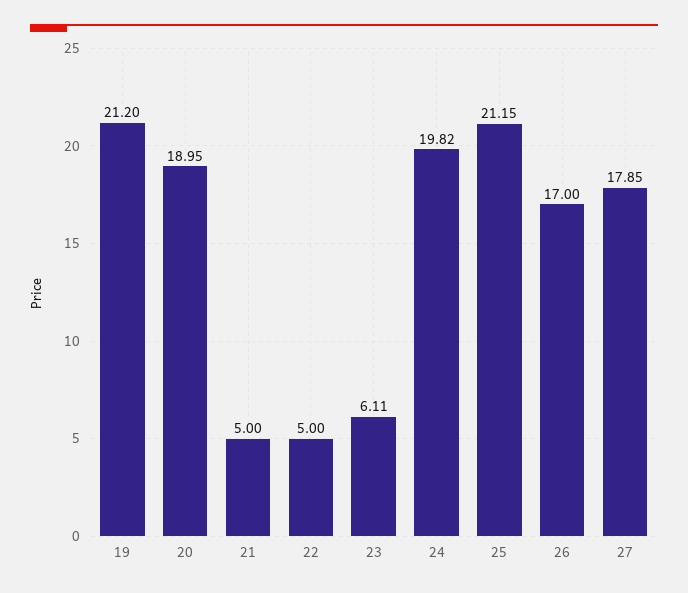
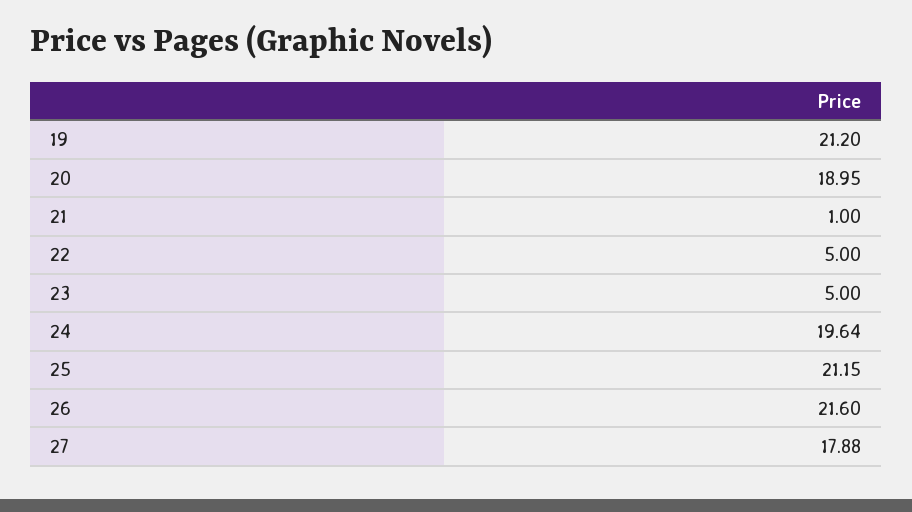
21: 5 -> 1
23: 6.11 -> 5
24: 19.82 -> 19.64
26: 17 -> 21.6
27: 17.85 -> 17.88

